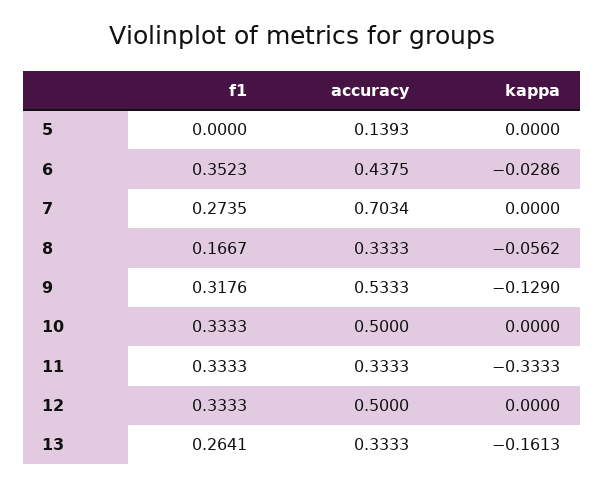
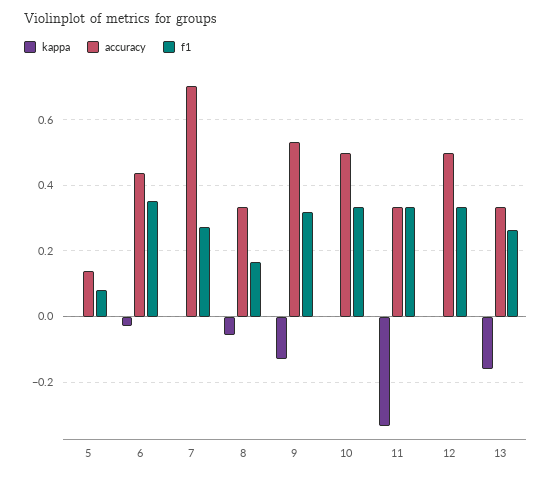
f1, 5: 0 -> 0.08

